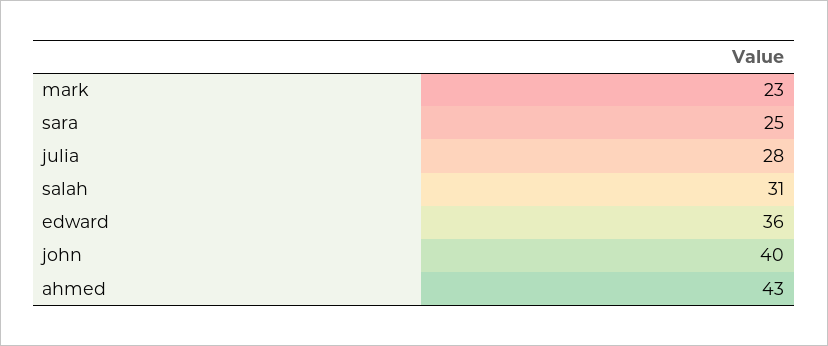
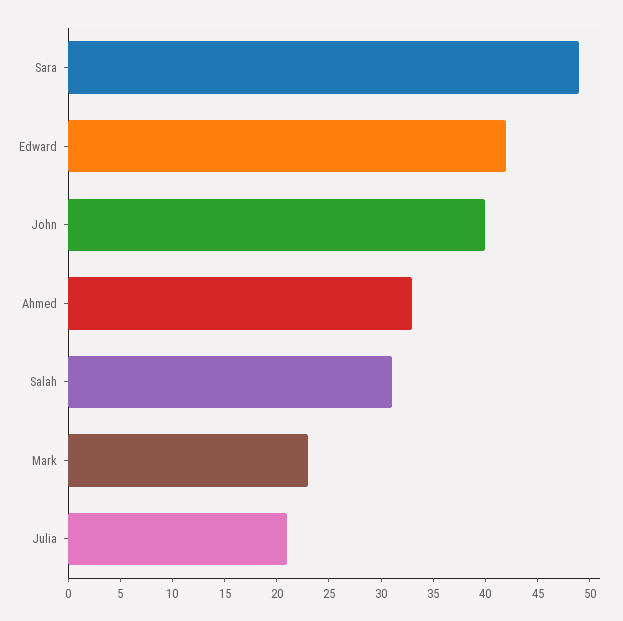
sara: 25 -> 49
julia: 28 -> 21
edward: 36 -> 42
ahmed: 43 -> 33

